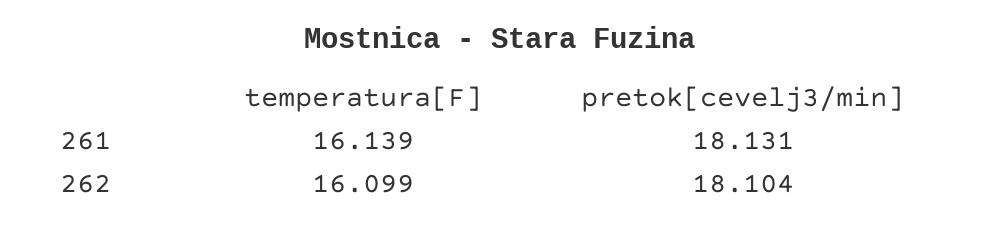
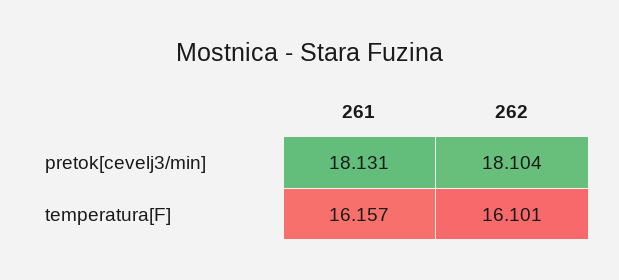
temperatura[F], 261: 16.139 -> 16.157
temperatura[F], 262: 16.099 -> 16.101

